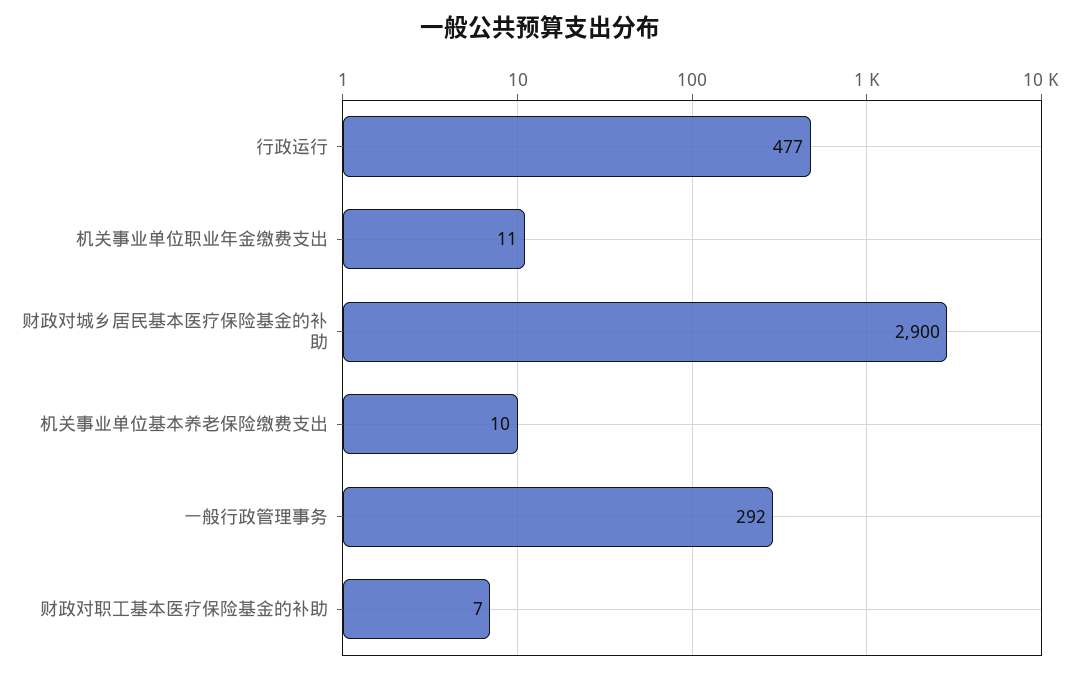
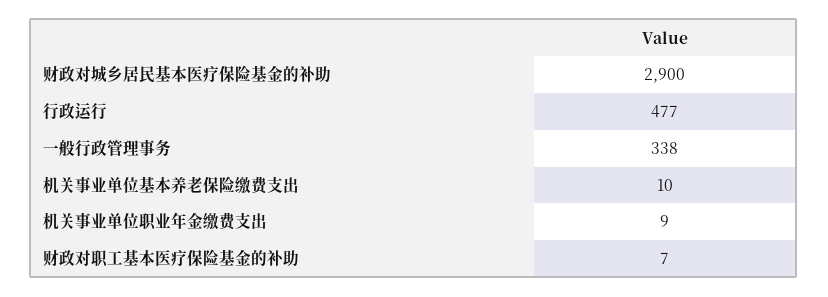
机关事业单位职业年金缴费支出: 11 -> 9
一般行政管理事务: 292 -> 338

